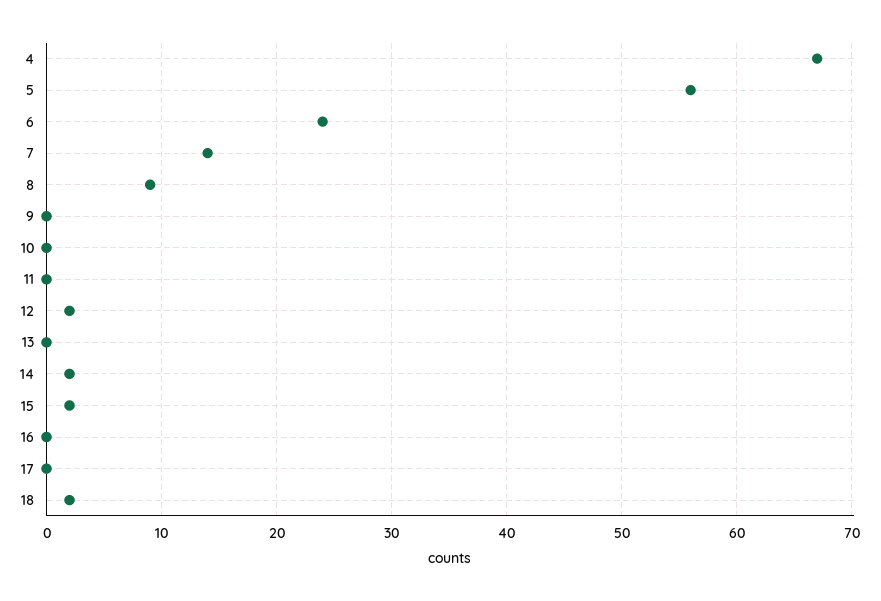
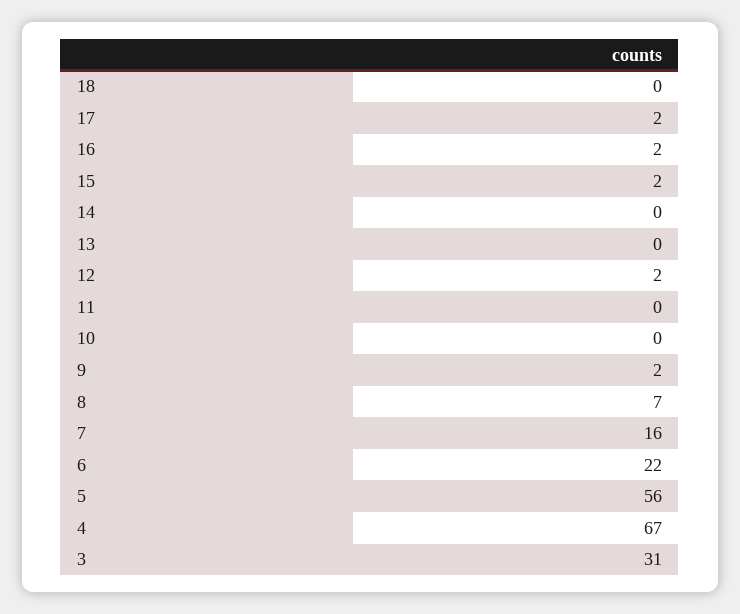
6: 24 -> 22
7: 14 -> 16
8: 9 -> 7
9: 0 -> 2
14: 2 -> 0
16: 0 -> 2
17: 0 -> 2
18: 2 -> 0
3: none -> 31

